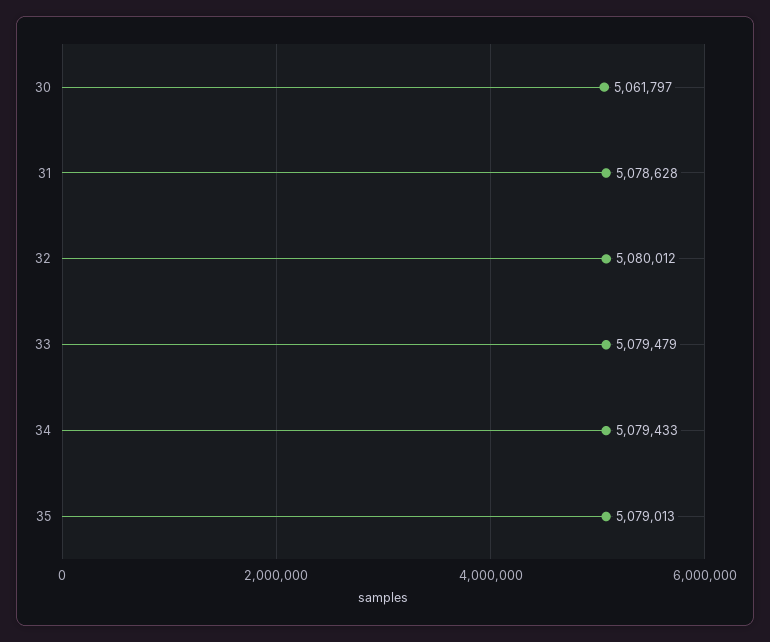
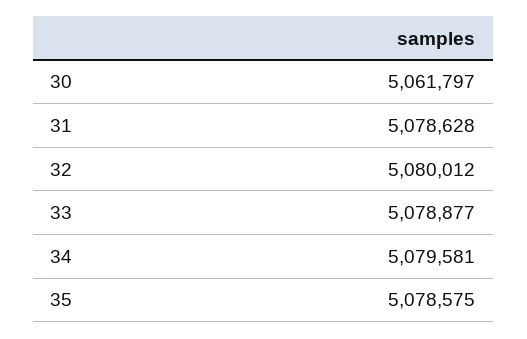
33: 5079479 -> 5078877
34: 5079433 -> 5079581
35: 5079013 -> 5078575

